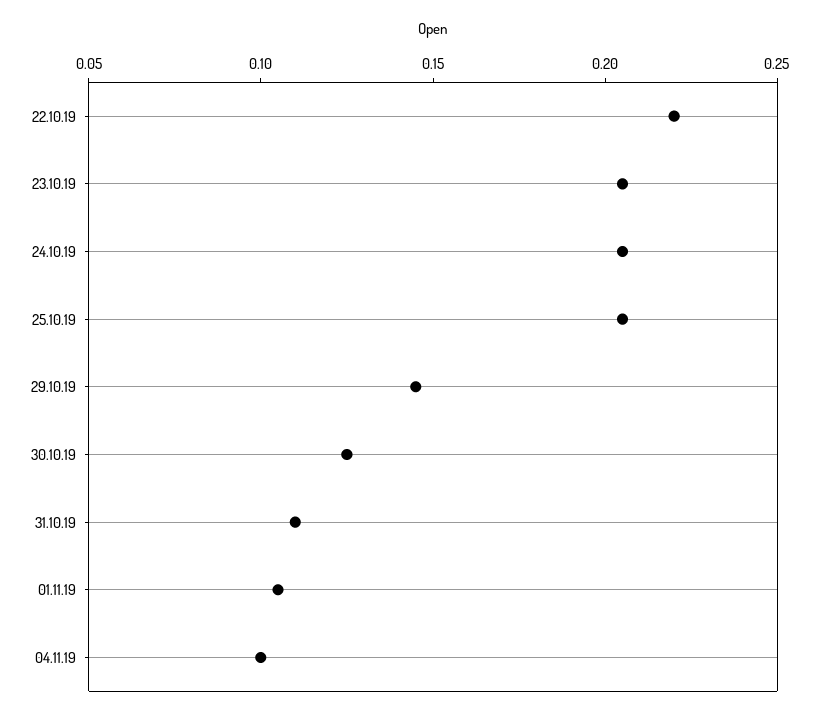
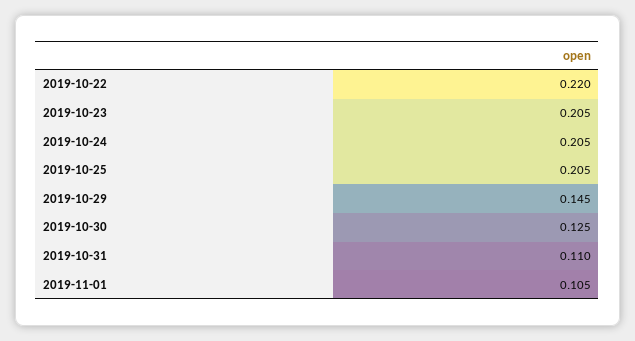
04.11.19: 0.1 -> none

